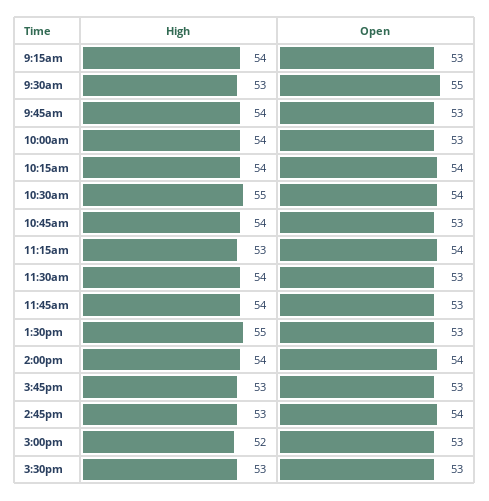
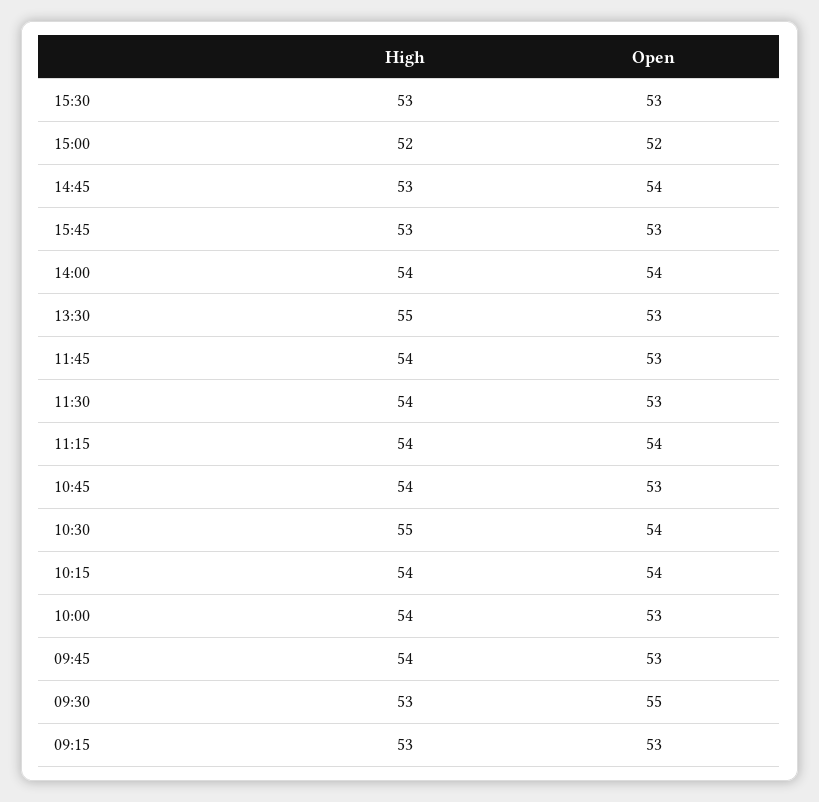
High, 9:15am: 54 -> 53
High, 11:15am: 53 -> 54
Open, 3:00pm: 53 -> 52

